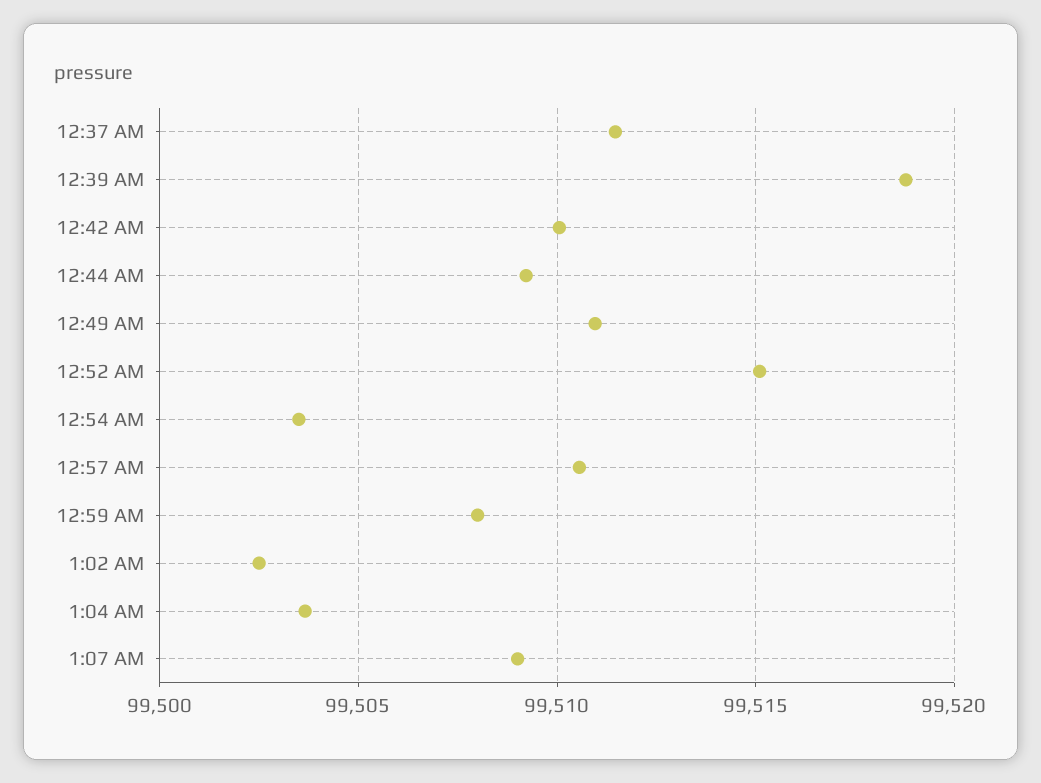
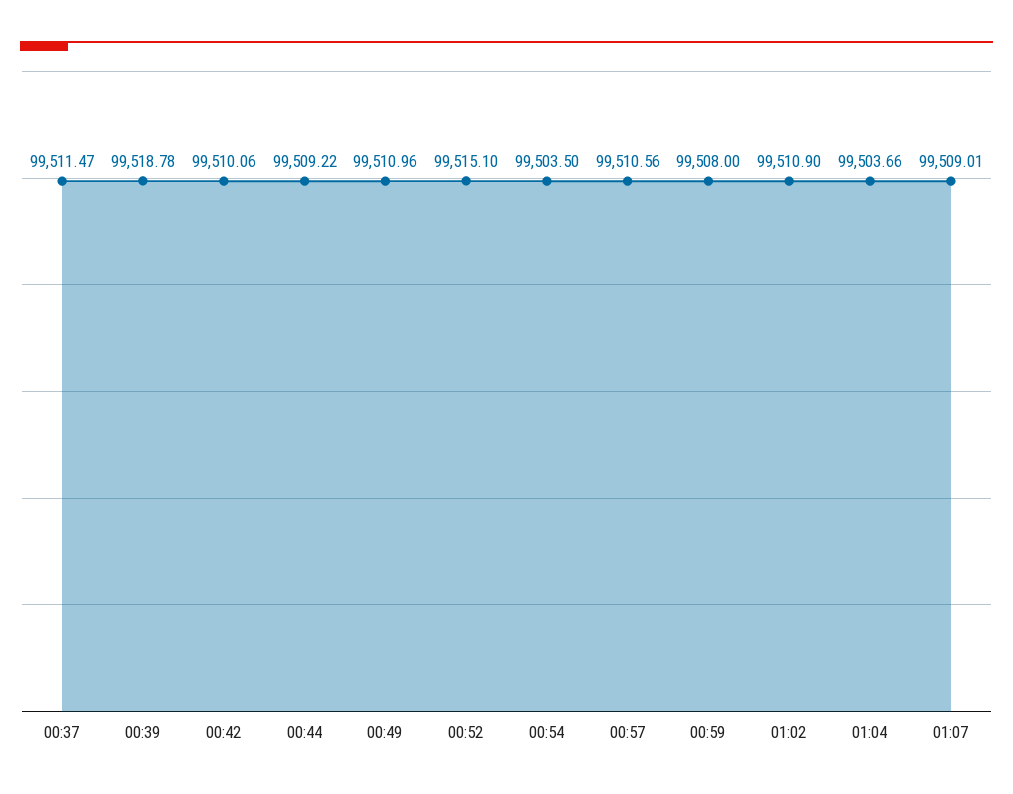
1:02 AM: 99502.5 -> 99510.9

